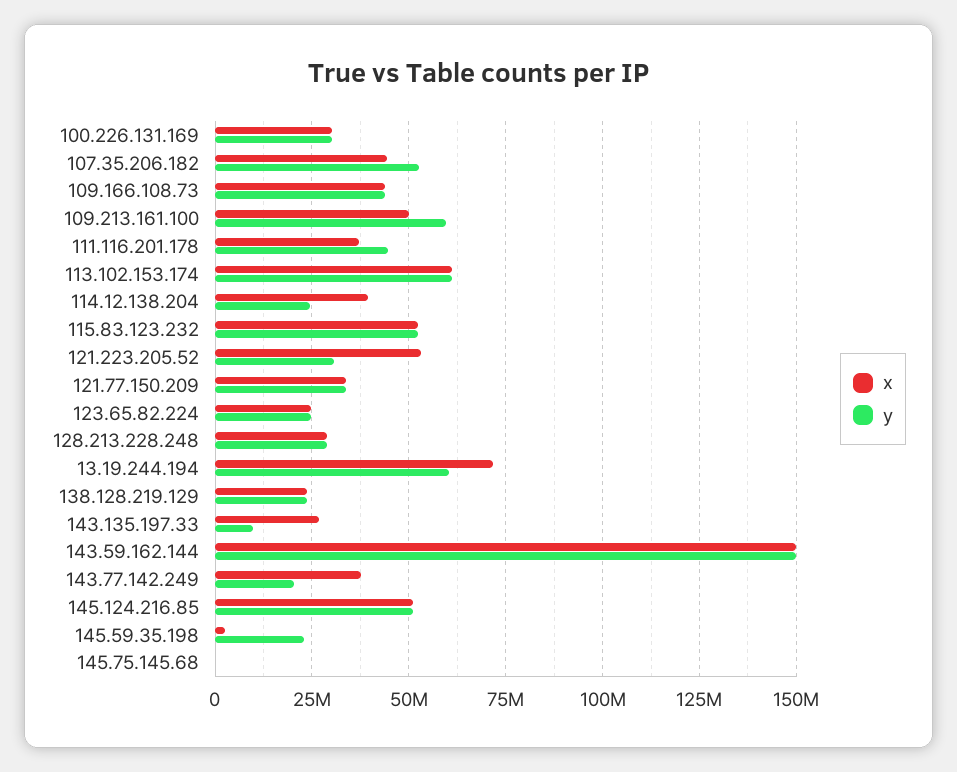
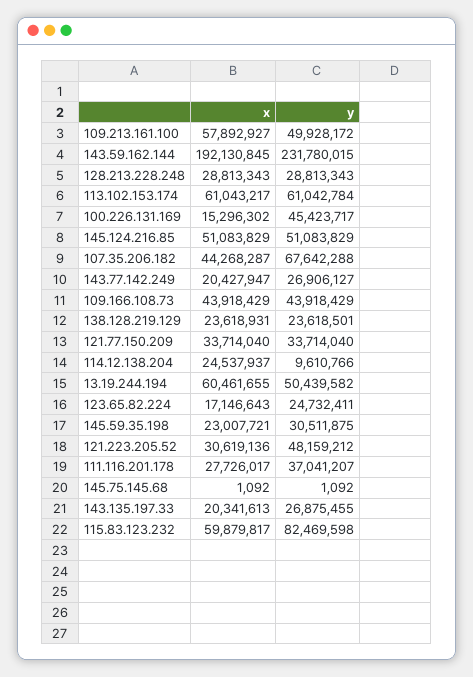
x, 100.226.131.169: 30000000 -> 15296302
y, 100.226.131.169: 30000000 -> 45423717
y, 107.35.206.182: 52500000 -> 67642288
x, 109.213.161.100: 50000000 -> 57892927
y, 109.213.161.100: 60000000 -> 49928172
x, 111.116.201.178: 37500000 -> 27726017
y, 111.116.201.178: 45000000 -> 37041207
x, 114.12.138.204: 40000000 -> 24537937
y, 114.12.138.204: 25000000 -> 9610766
x, 115.83.123.232: 52500000 -> 59879817
y, 115.83.123.232: 52500000 -> 82469598
x, 121.223.205.52: 52500000 -> 30619136
y, 121.223.205.52: 30000000 -> 48159212
x, 123.65.82.224: 25000000 -> 17146643
x, 13.19.244.194: 72500000 -> 60461655
y, 13.19.244.194: 60000000 -> 50439582
x, 143.135.197.33: 27500000 -> 20341613
y, 143.135.197.33: 10000000 -> 26875455
x, 143.59.162.144: 150000000 -> 192130845
y, 143.59.162.144: 150000000 -> 231780015
x, 143.77.142.249: 37500000 -> 20427947
y, 143.77.142.249: 20000000 -> 26906127
x, 145.59.35.198: 2500000 -> 23007721
y, 145.59.35.198: 22500000 -> 30511875

